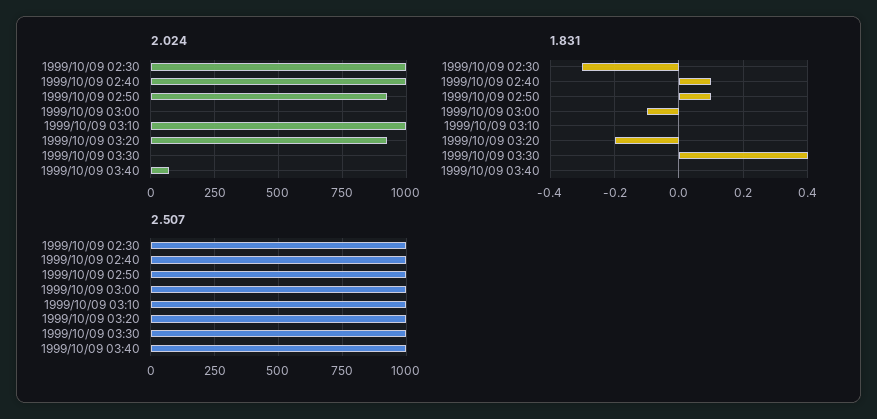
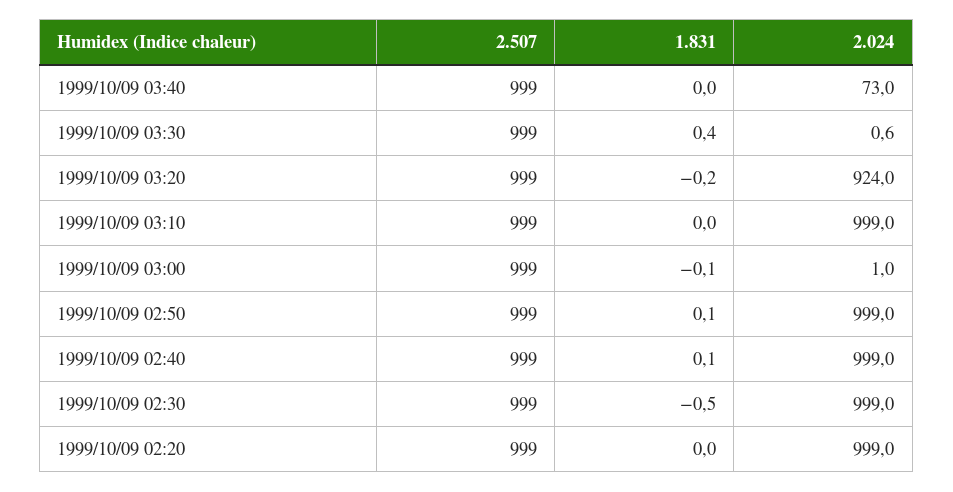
2.024, 1999/10/09 02:50: 925 -> 999
1.831, 1999/10/09 02:30: -0.3 -> -0.5
2.507, 1999/10/09 02:20: none -> 999
1.831, 1999/10/09 02:20: none -> 0
2.024, 1999/10/09 02:20: none -> 999

